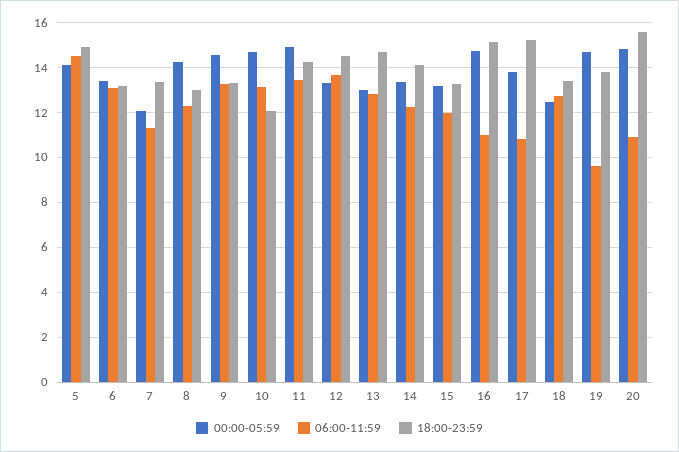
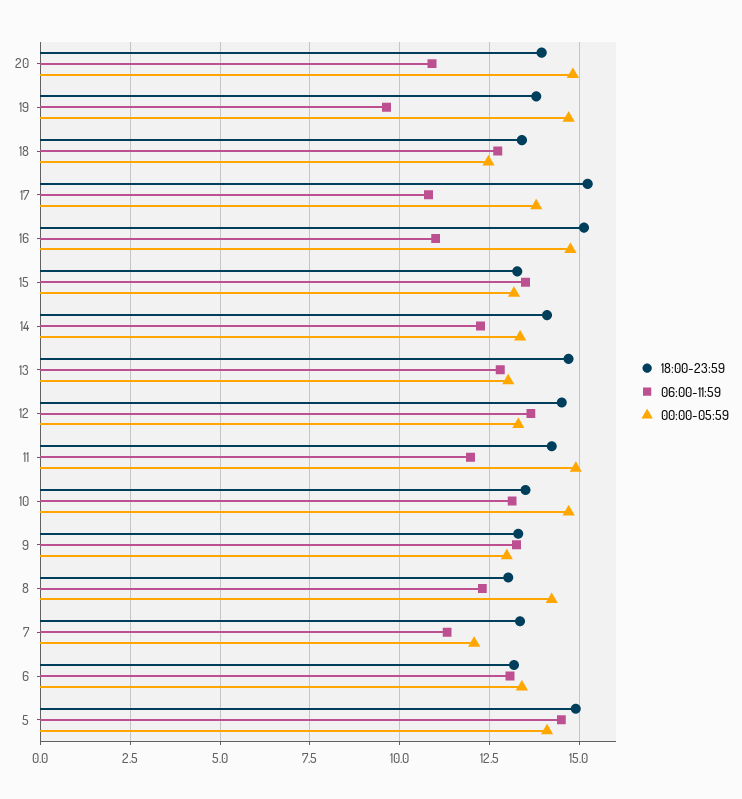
00:00-05:59, 9: 14.5 -> 13
18:00-23:59, 10: 12 -> 13.5
06:00-11:59, 11: 13.5 -> 12
06:00-11:59, 15: 12 -> 13.5
18:00-23:59, 20: 15.5 -> 14

